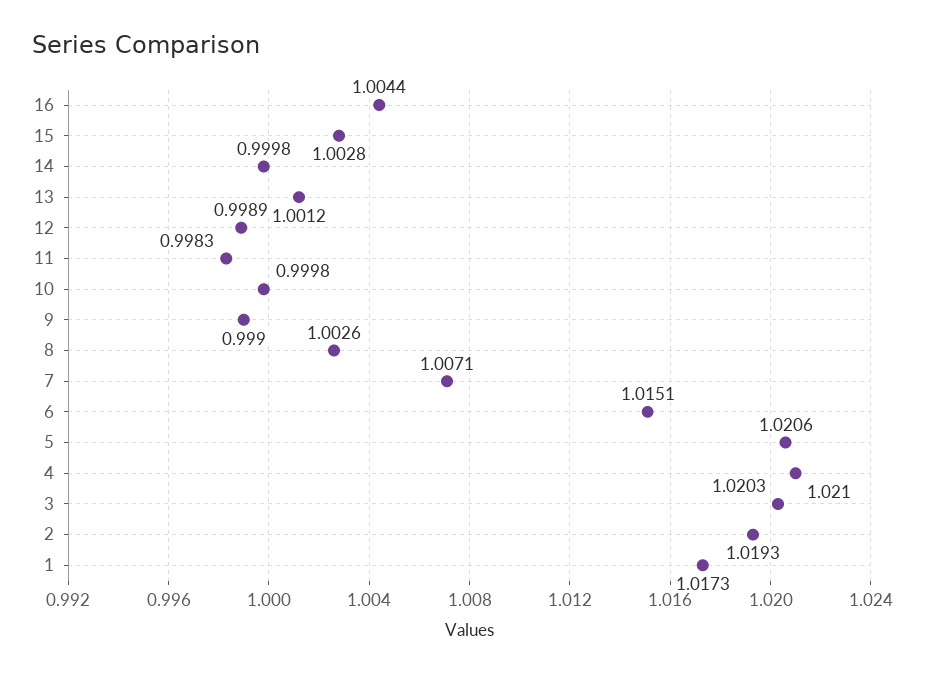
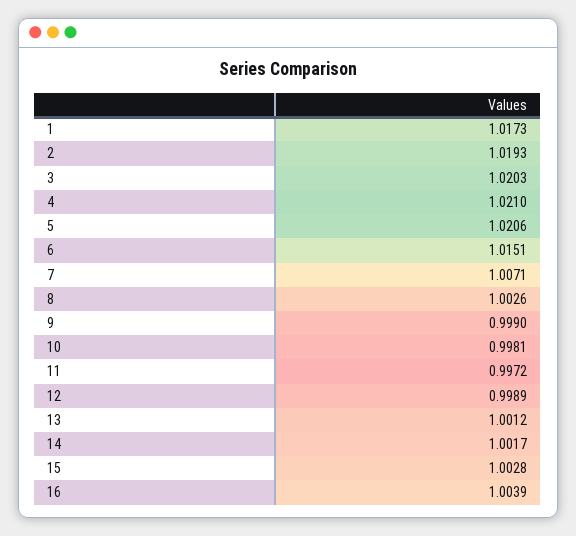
16: 1.0044 -> 1.0039
14: 0.9998 -> 1.0017
11: 0.9983 -> 0.9972
10: 0.9998 -> 0.9981

